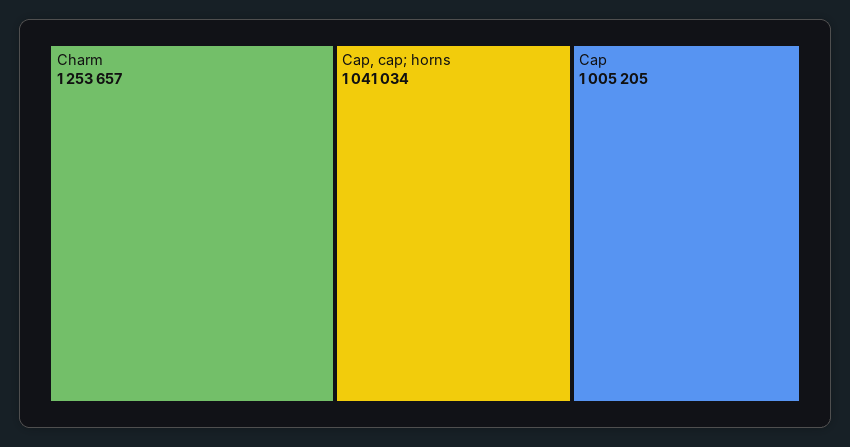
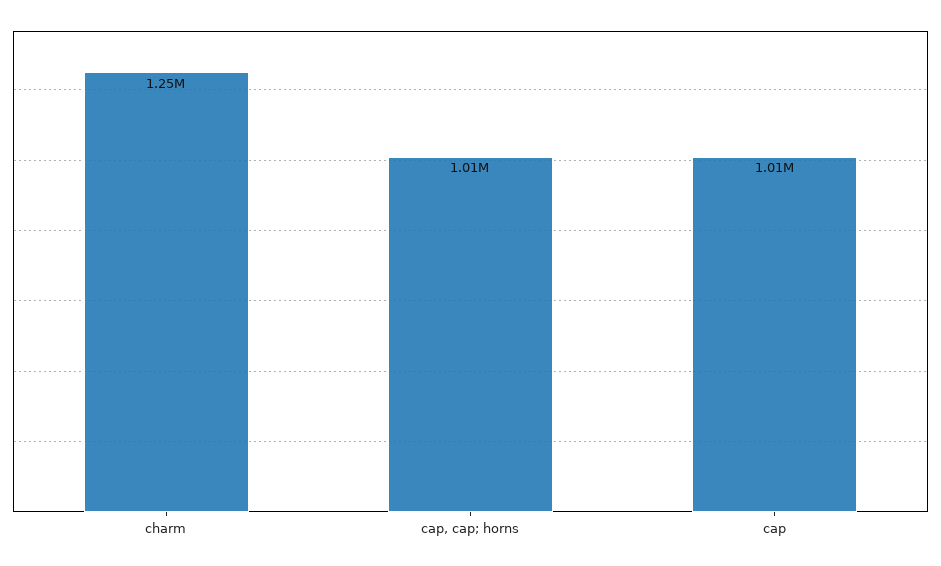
Cap, cap; horns: 1041034 -> 1010000

